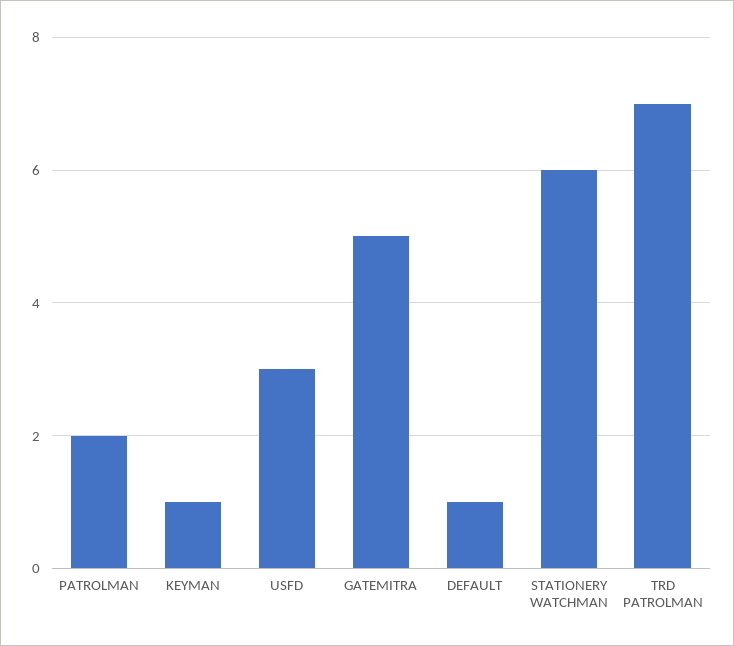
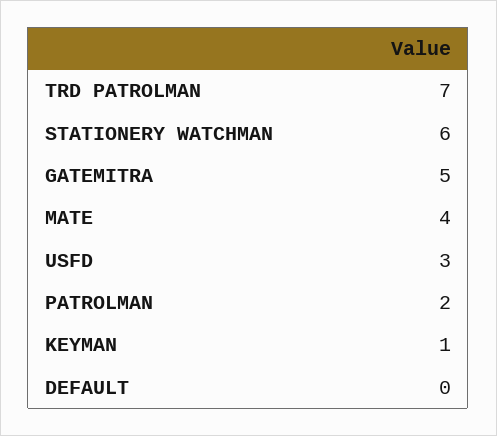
DEFAULT: 1 -> 0
MATE: none -> 4

